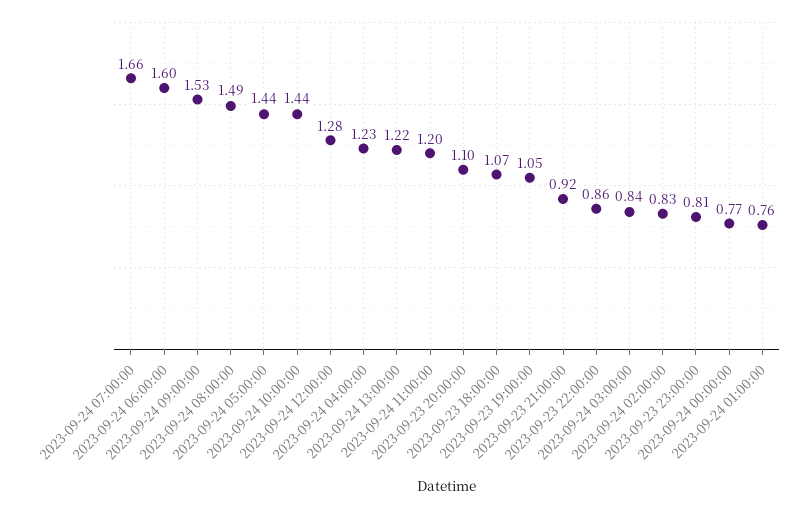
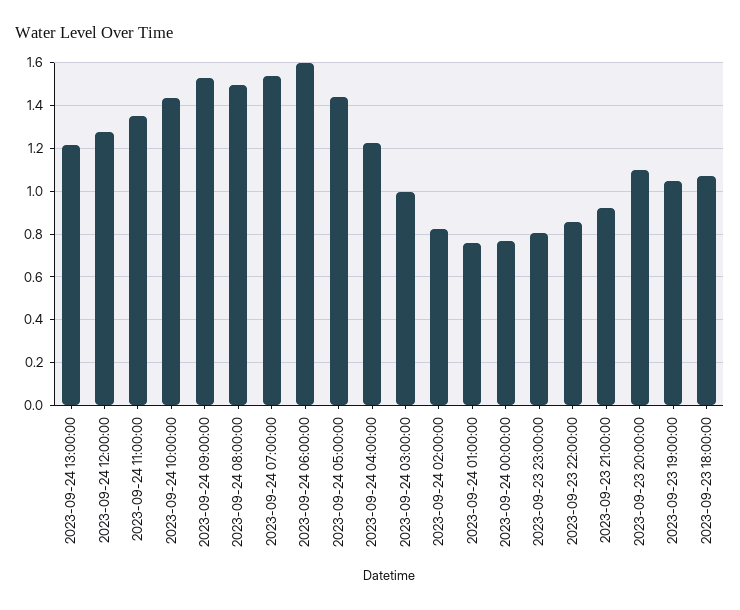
2023-09-24 07:00:00: 1.66 -> 1.55
2023-09-24 11:00:00: 1.2 -> 1.35
2023-09-24 03:00:00: 0.84 -> 1

